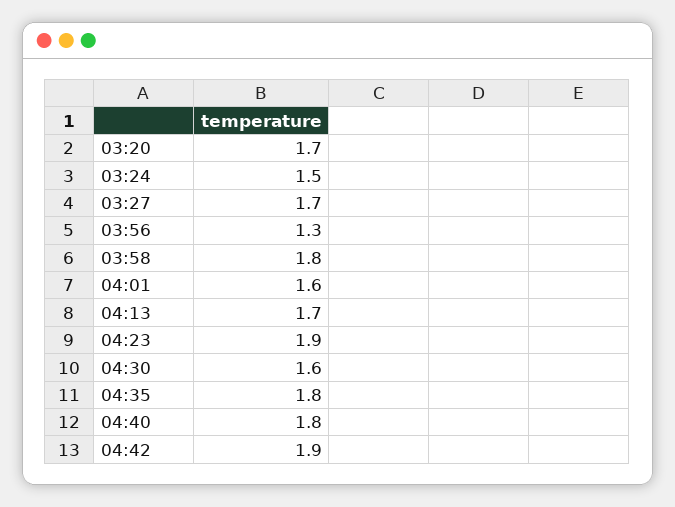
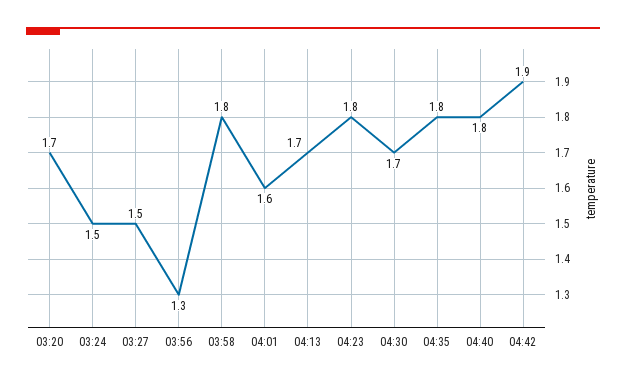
03:27: 1.7 -> 1.5
04:23: 1.9 -> 1.8
04:30: 1.6 -> 1.7

